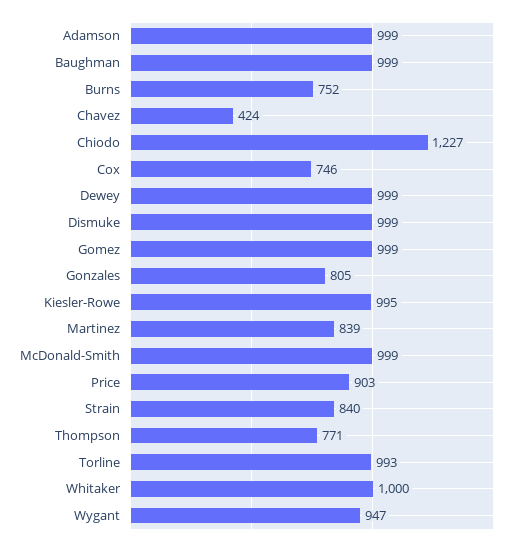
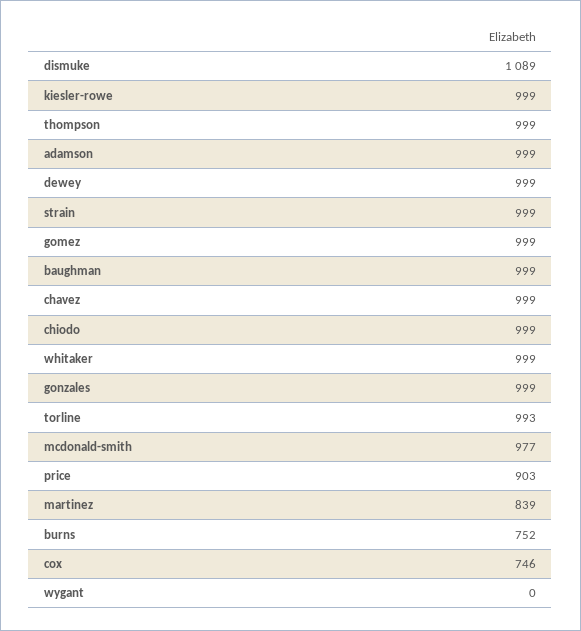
Chavez: 424 -> 999
Chiodo: 1227 -> 999
Dismuke: 999 -> 1089
Gonzales: 805 -> 999
Kiesler-Rowe: 995 -> 999
McDonald-Smith: 999 -> 977
Strain: 840 -> 999
Thompson: 771 -> 999
Whitaker: 1000 -> 999
Wygant: 947 -> 0

